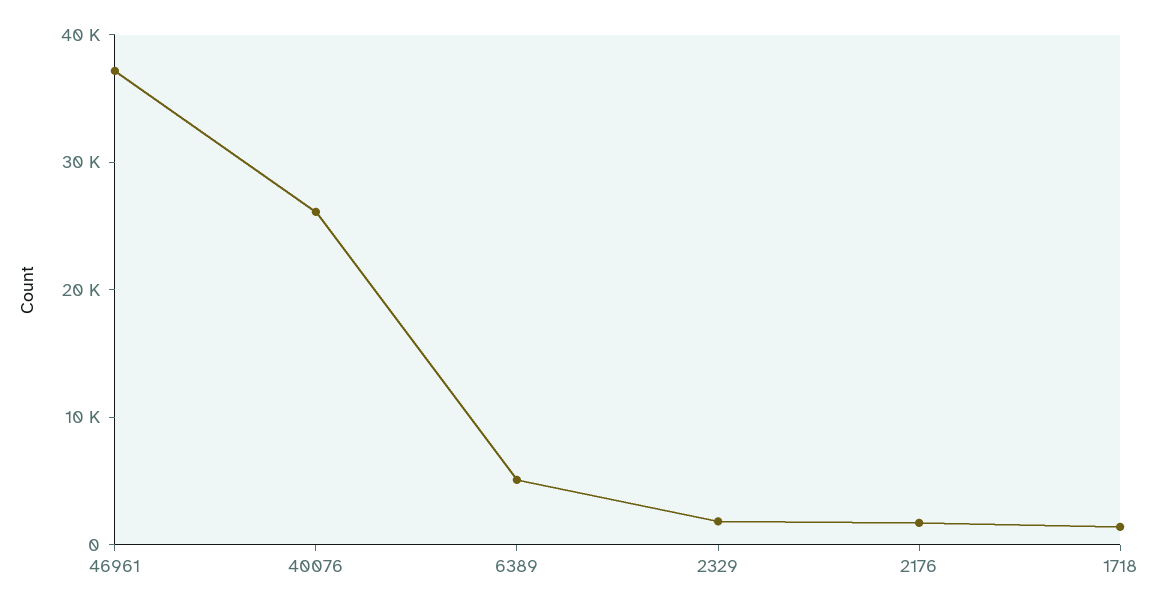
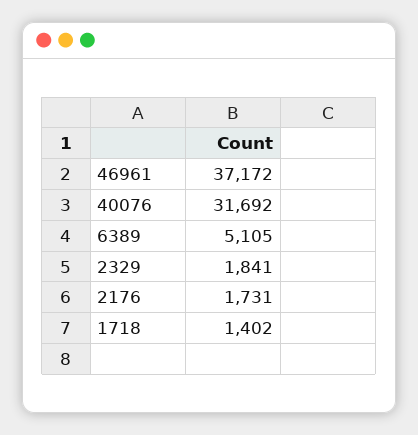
40076: 26000 -> 31692

